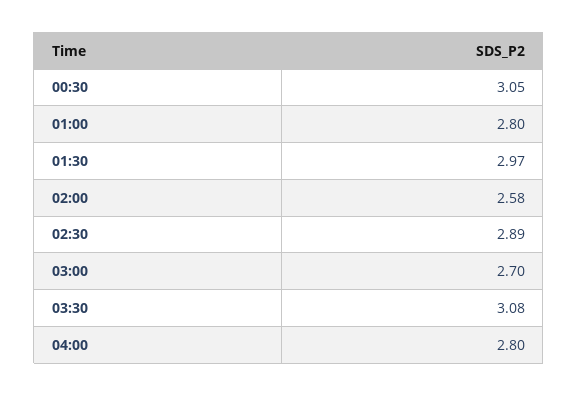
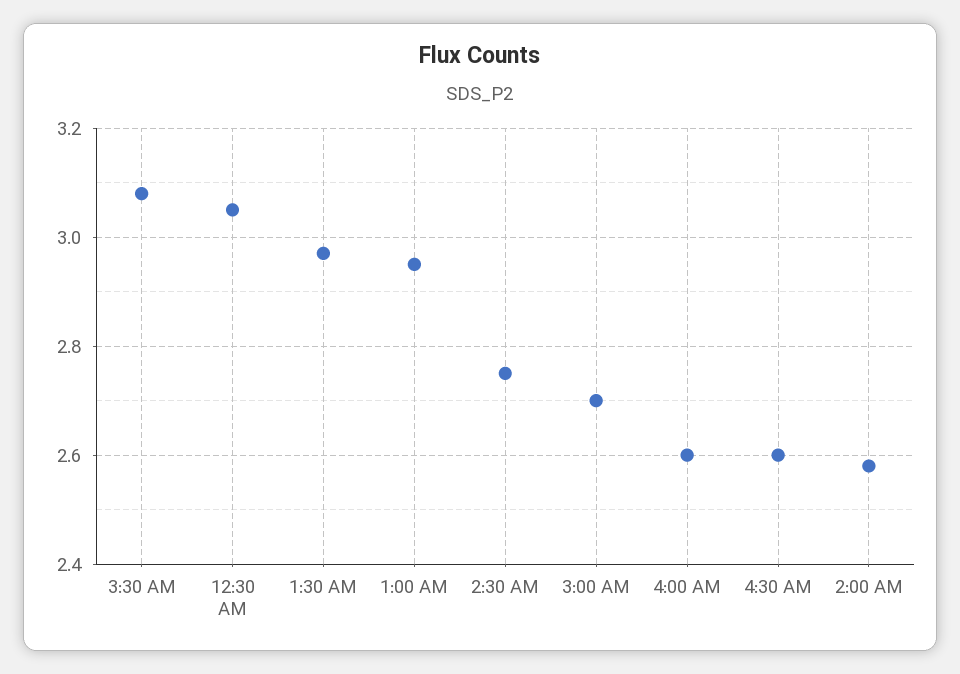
01:00: 2.8 -> 2.95
02:30: 2.89 -> 2.75
04:00: 2.8 -> 2.6
4:30 AM: none -> 2.6

